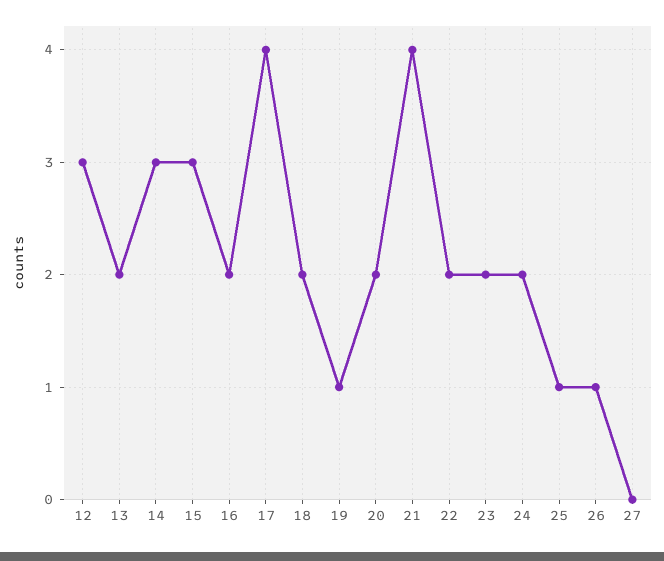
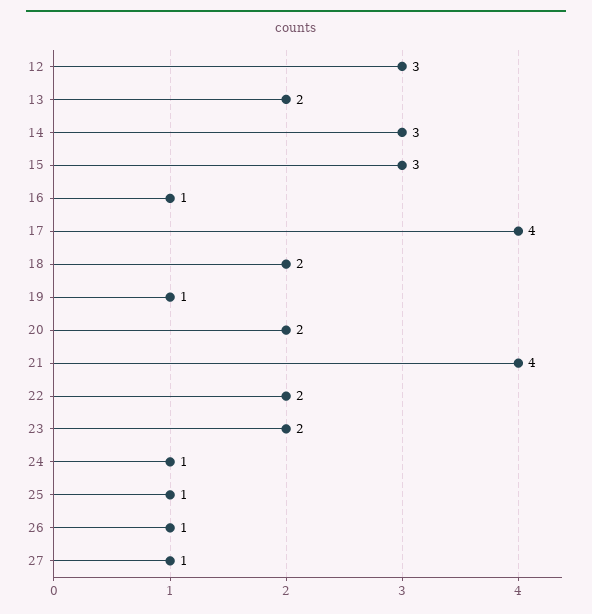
16: 2 -> 1
24: 2 -> 1
27: 0 -> 1

